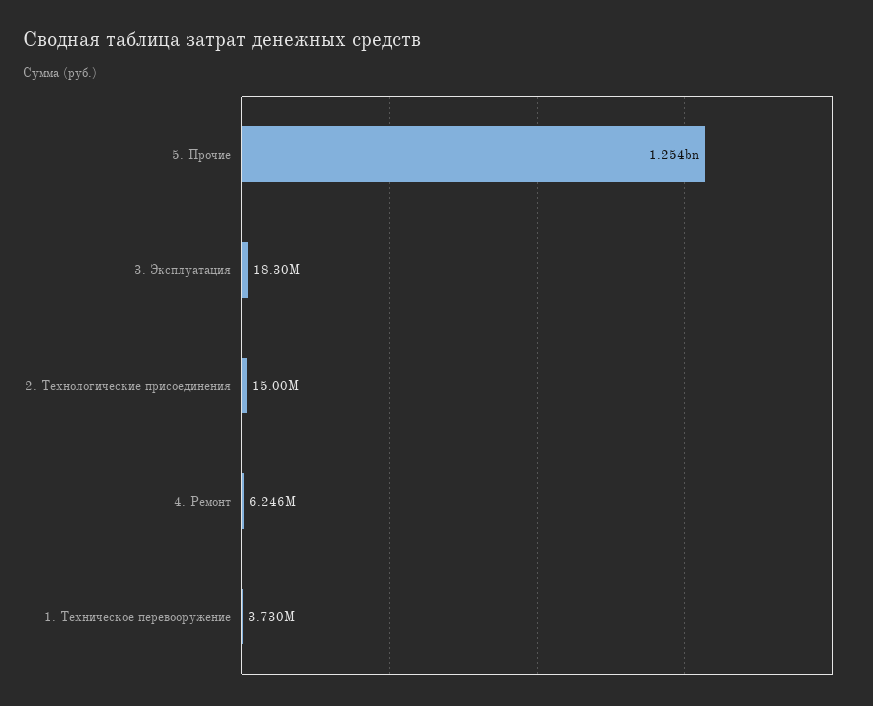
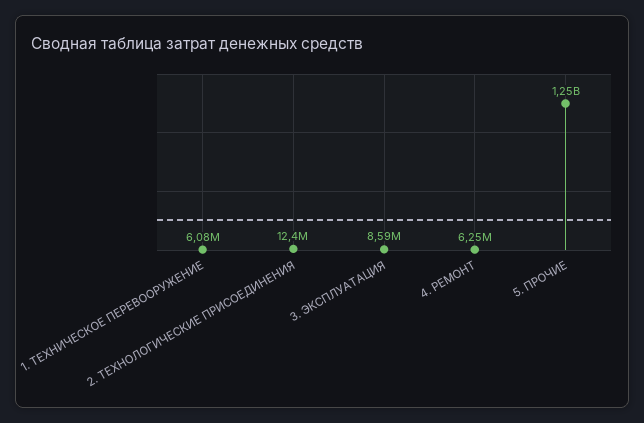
3. Эксплуатация: 18300000 -> 8590000
2. Технологические присоединения: 15000000 -> 12400000
1. Техническое перевооружение: 3730000 -> 6080000

